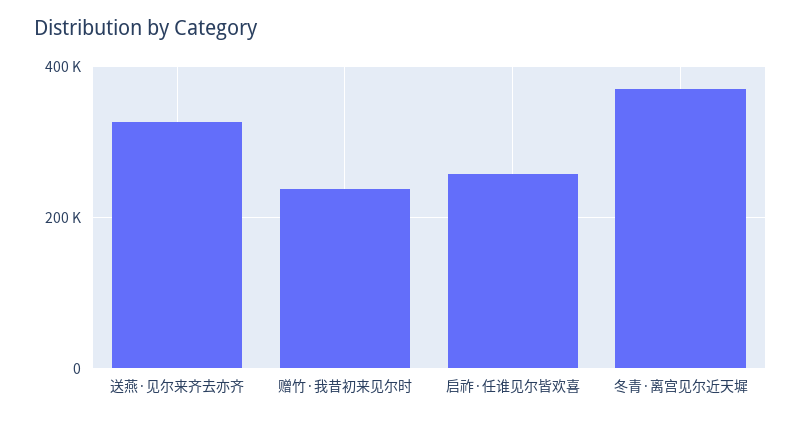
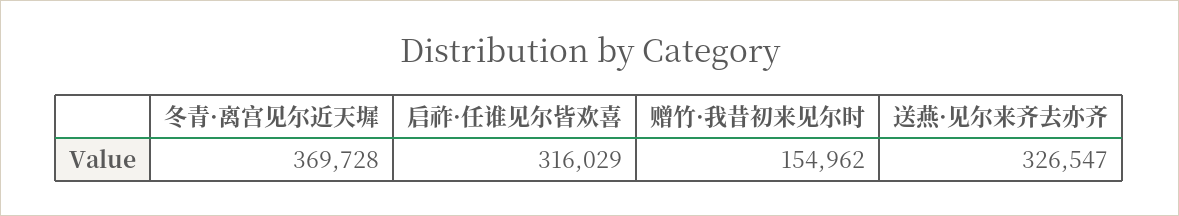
赠竹·我昔初来见尔时: 240000 -> 154962
启祚·任谁见尔皆欢喜: 260000 -> 316029

